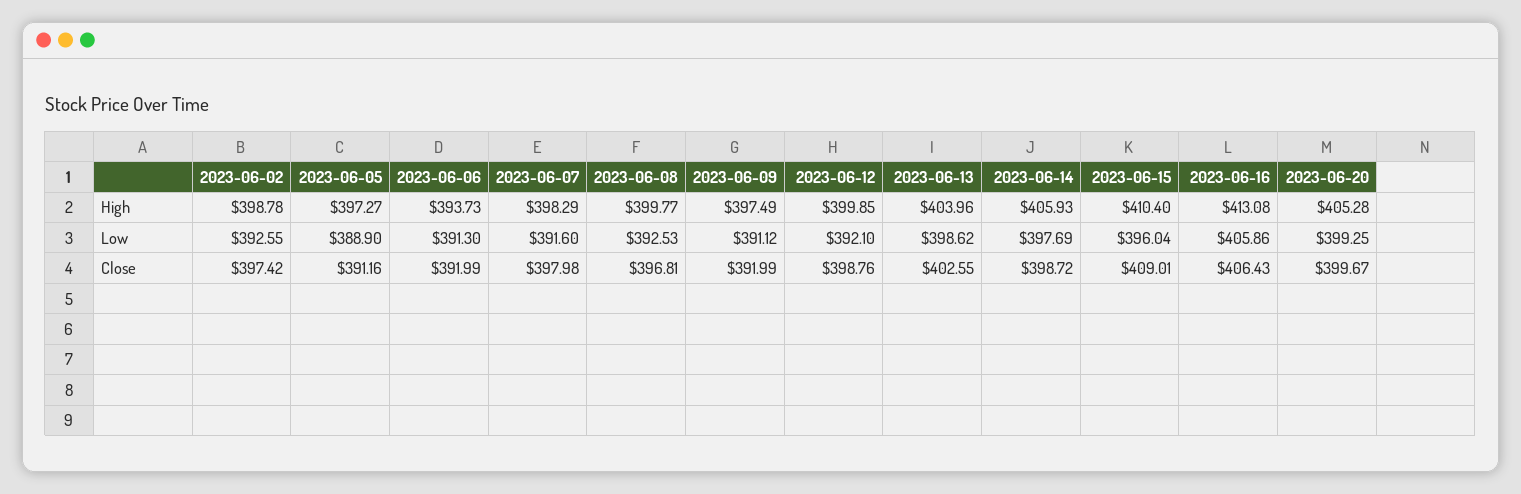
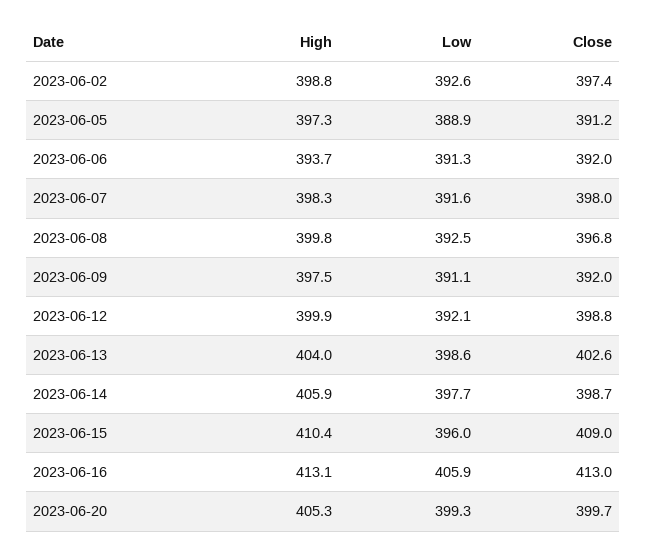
2023-06-16, Close: 406.43 -> 413

